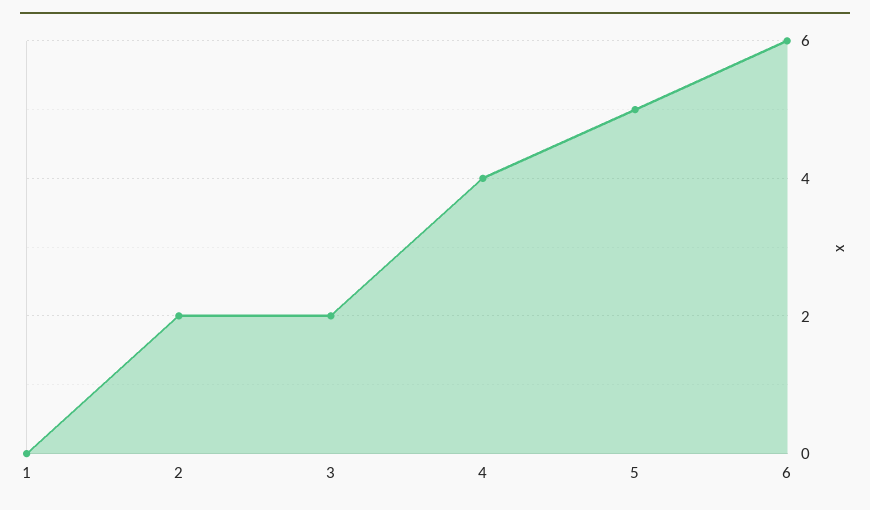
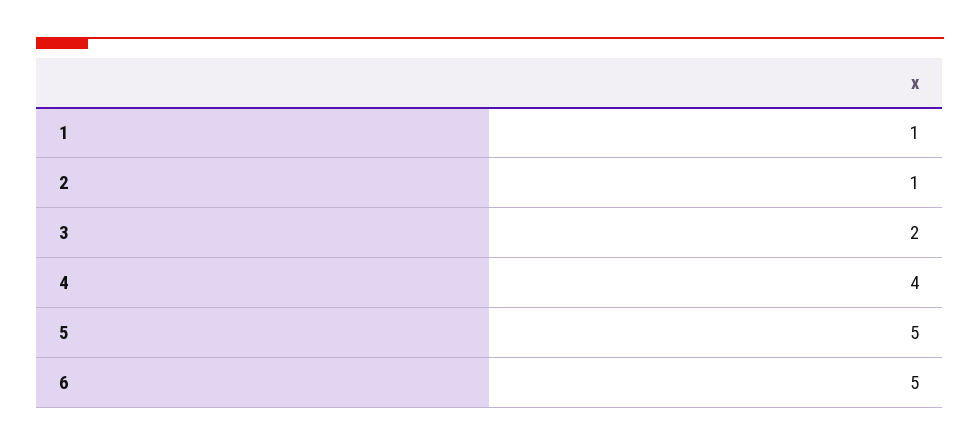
1: 0 -> 1
2: 2 -> 1
6: 6 -> 5

